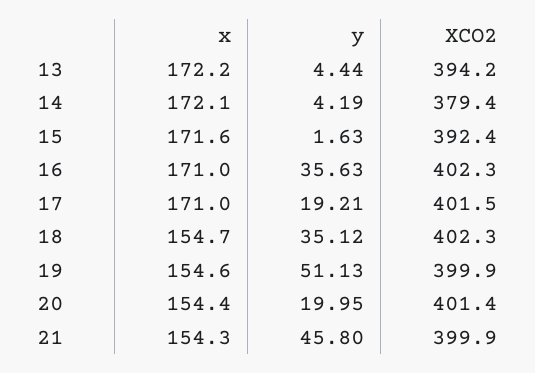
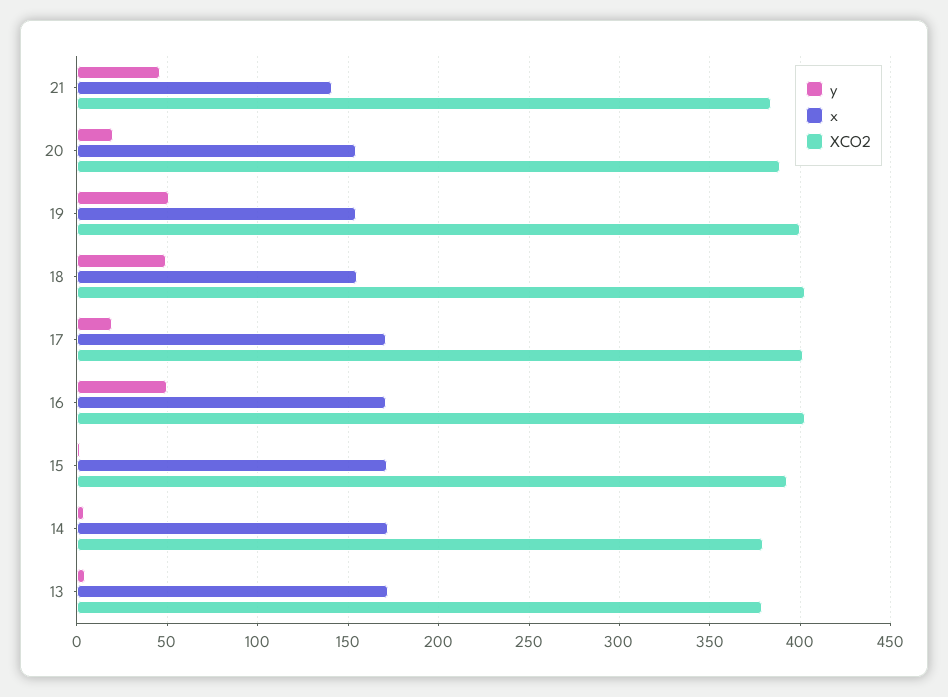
XCO2, 13: 394.2 -> 380
y, 16: 35.63 -> 50
y, 18: 35.12 -> 50
XCO2, 20: 401.4 -> 390
x, 21: 154.3 -> 140
XCO2, 21: 399.9 -> 385

